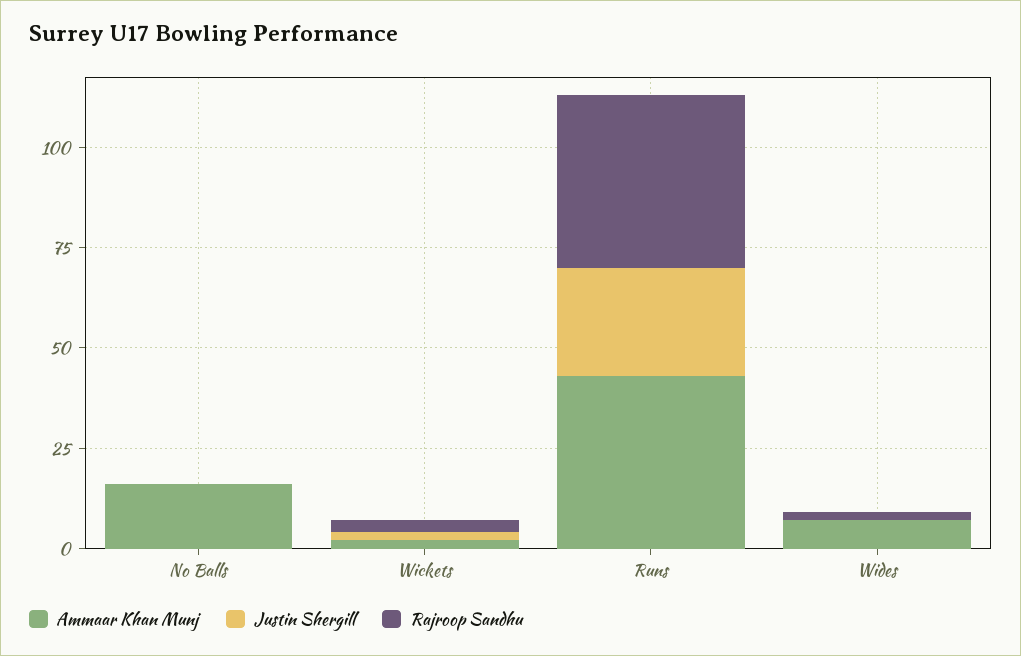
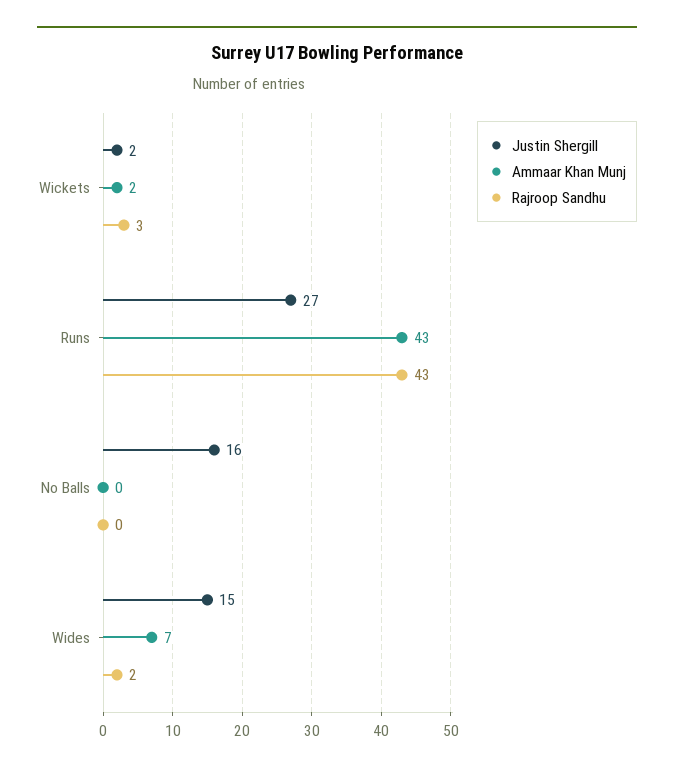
Ammaar Khan Munj, No Balls: 15 -> 0
Justin Shergill, No Balls: 0 -> 16
Justin Shergill, Wides: 0 -> 15

